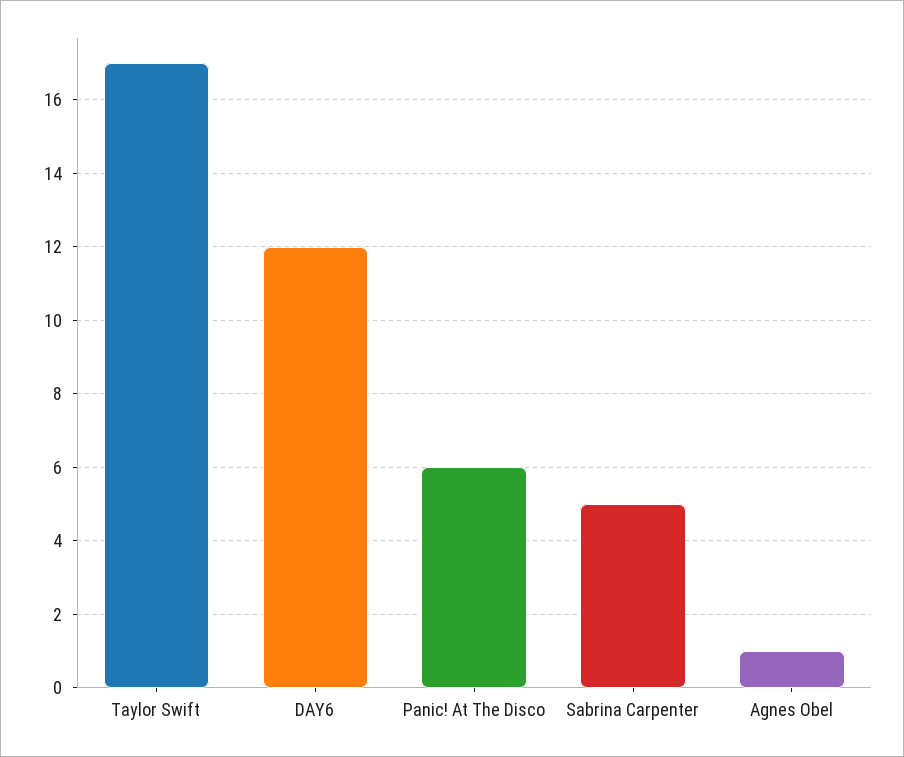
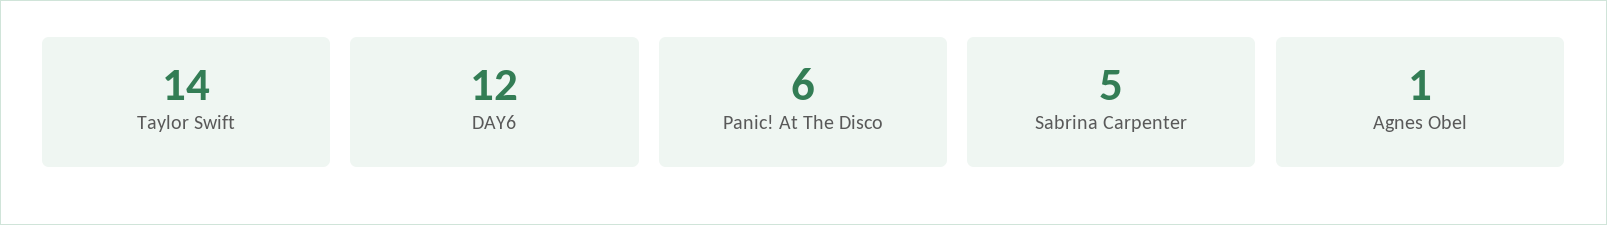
Taylor Swift: 17 -> 14

